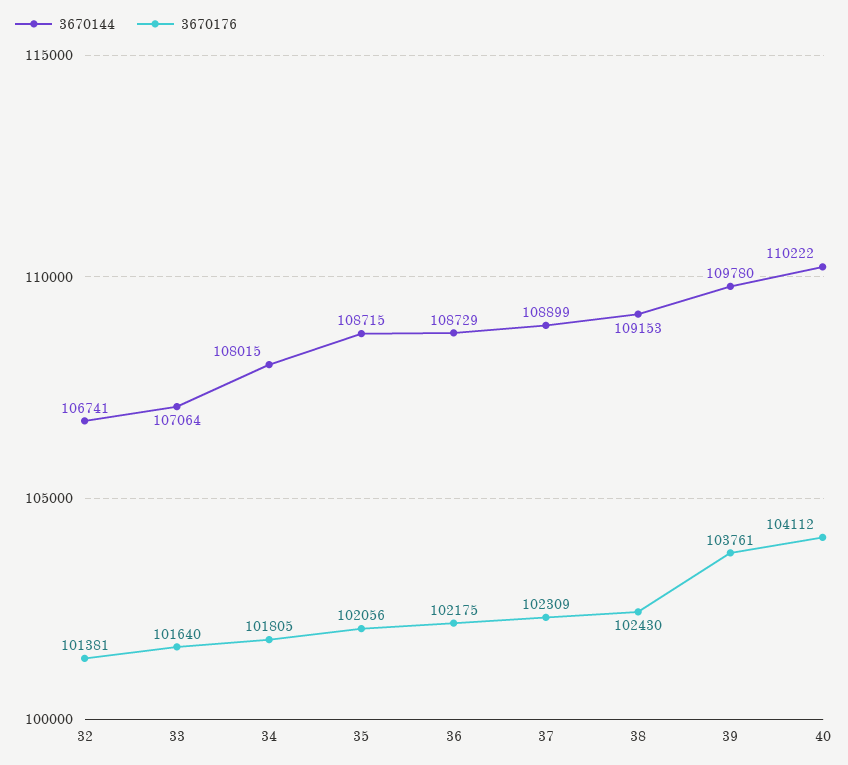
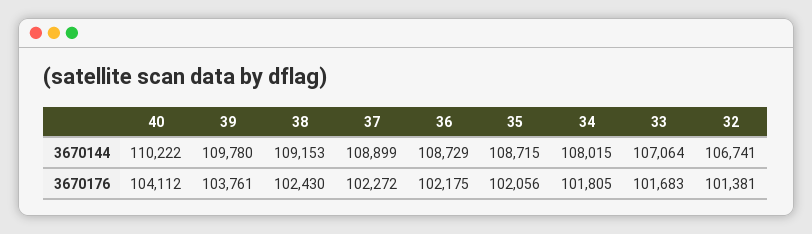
3670176, 33: 101640 -> 101683
3670176, 37: 102309 -> 102272

